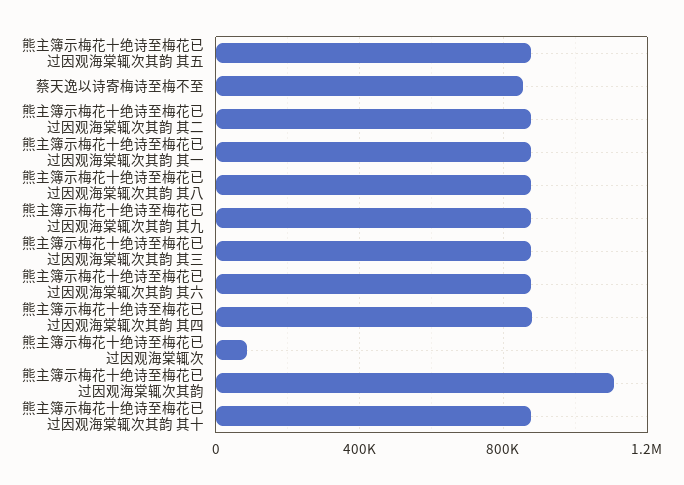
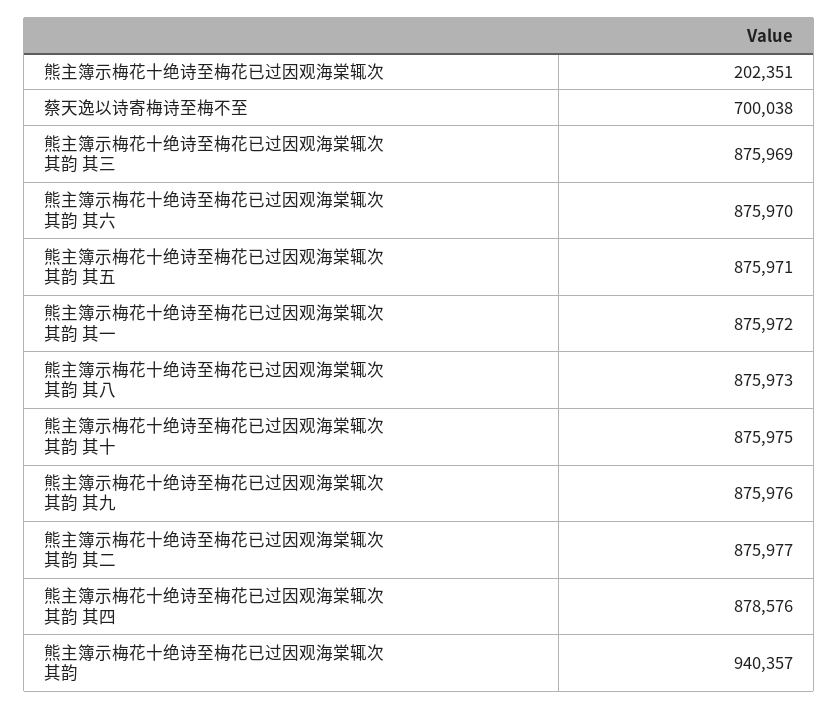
蔡天逸以诗寄梅诗至梅不至: 850000 -> 700038
熊主簿示梅花十绝诗至梅花已过因观海棠辄次: 100000 -> 202351
熊主簿示梅花十绝诗至梅花已过因观海棠辄次其韵: 1100000 -> 940357

